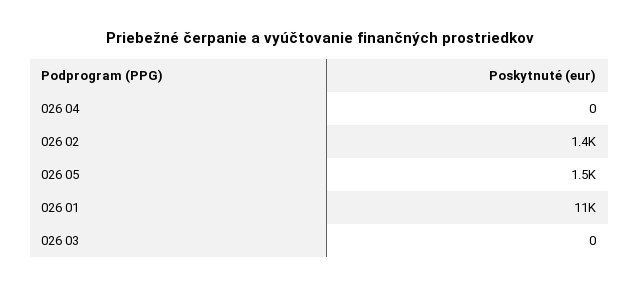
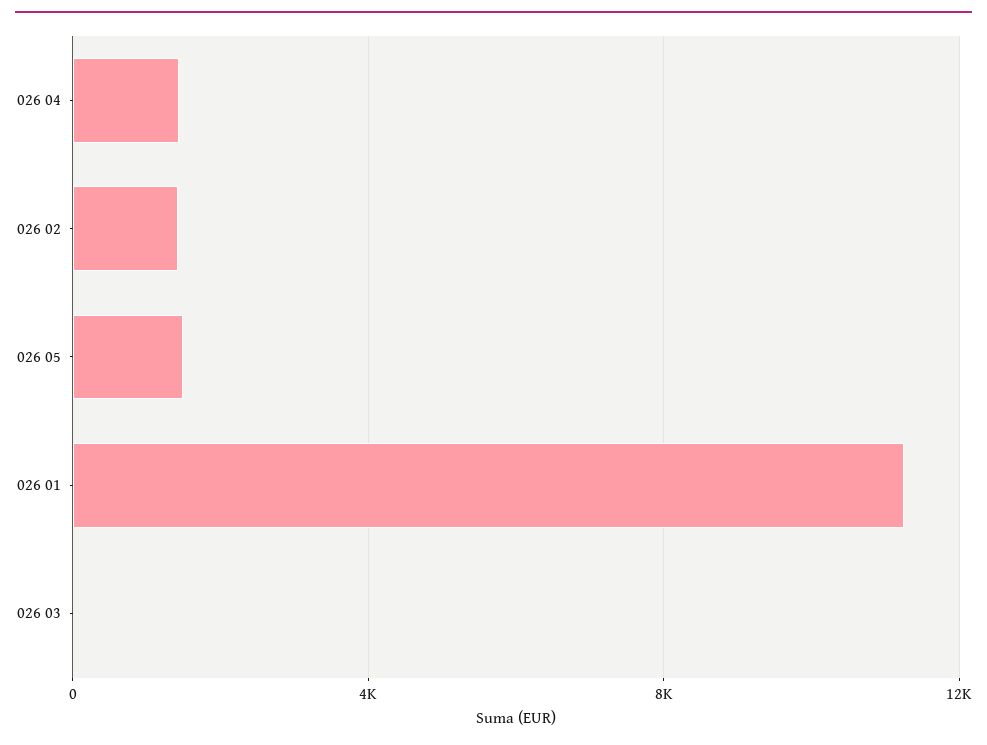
026 04: 0 -> 1500

